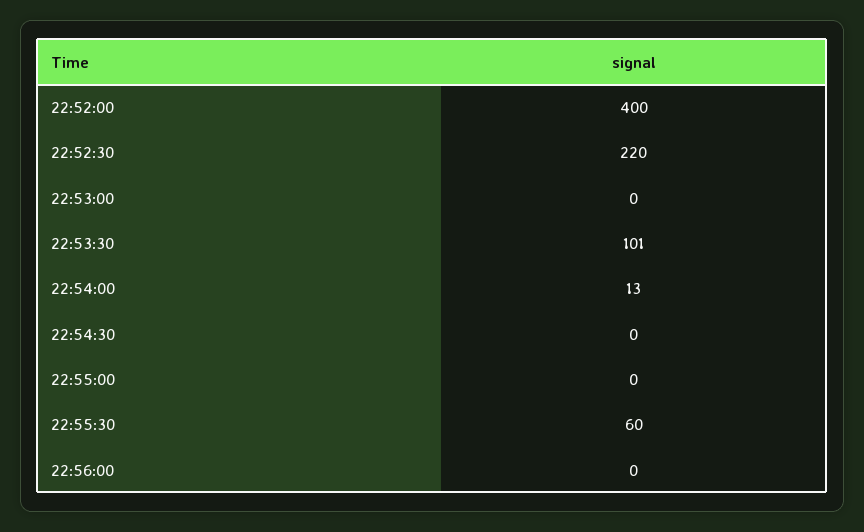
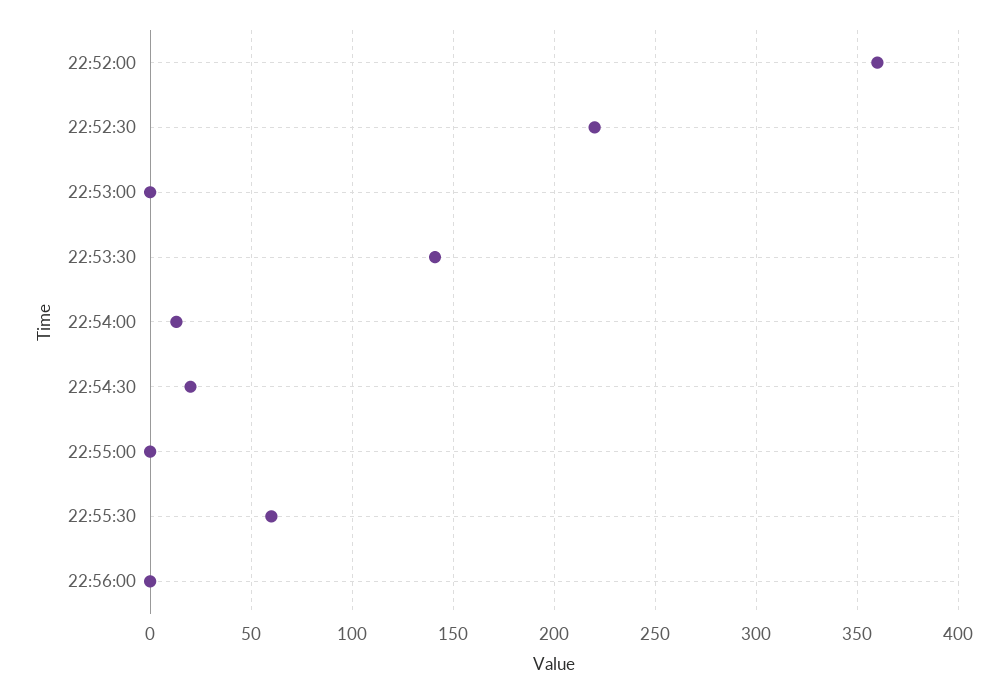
22:52:00: 400 -> 360
22:53:30: 101 -> 140
22:54:30: 0 -> 20

